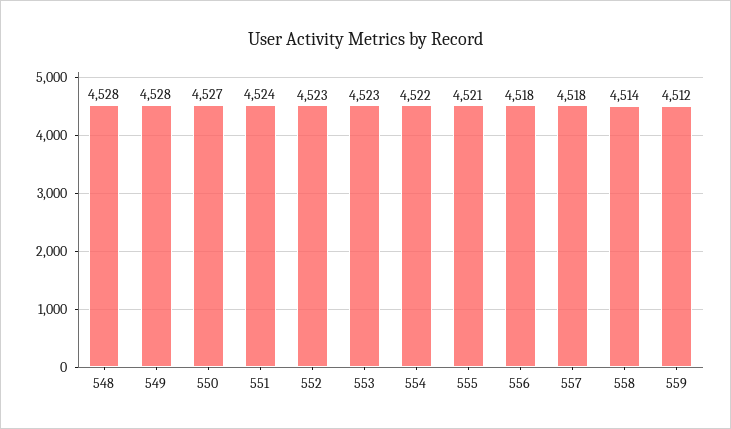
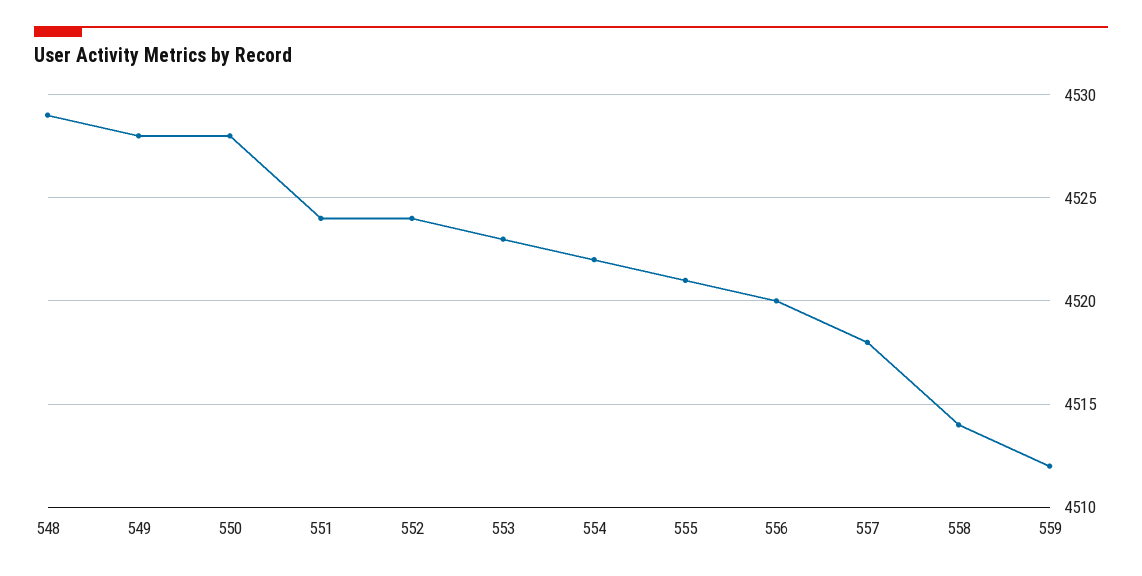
548: 4528 -> 4529
550: 4527 -> 4528
552: 4523 -> 4524
556: 4518 -> 4520

